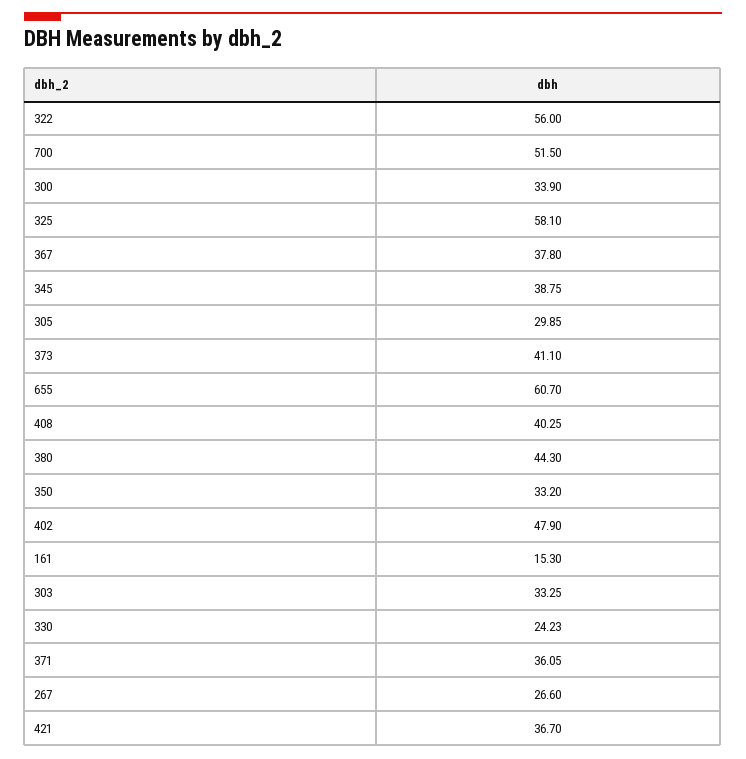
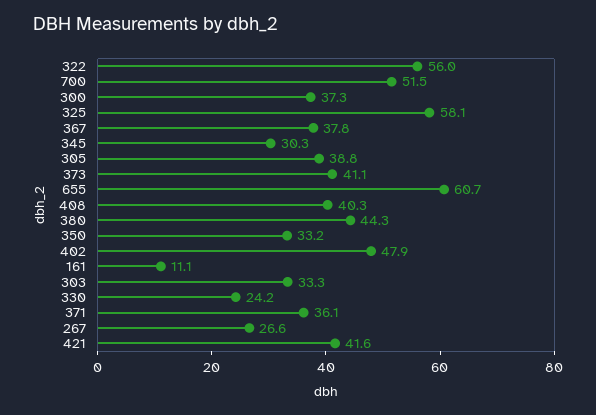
300: 33.9 -> 37.3
345: 38.75 -> 30.3
305: 29.85 -> 38.8
161: 15.3 -> 11.1
421: 36.7 -> 41.6

